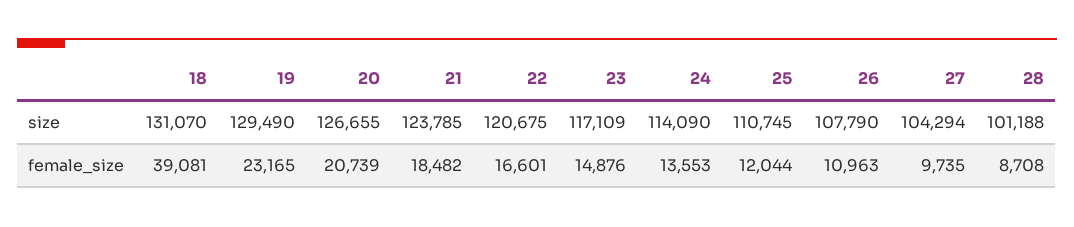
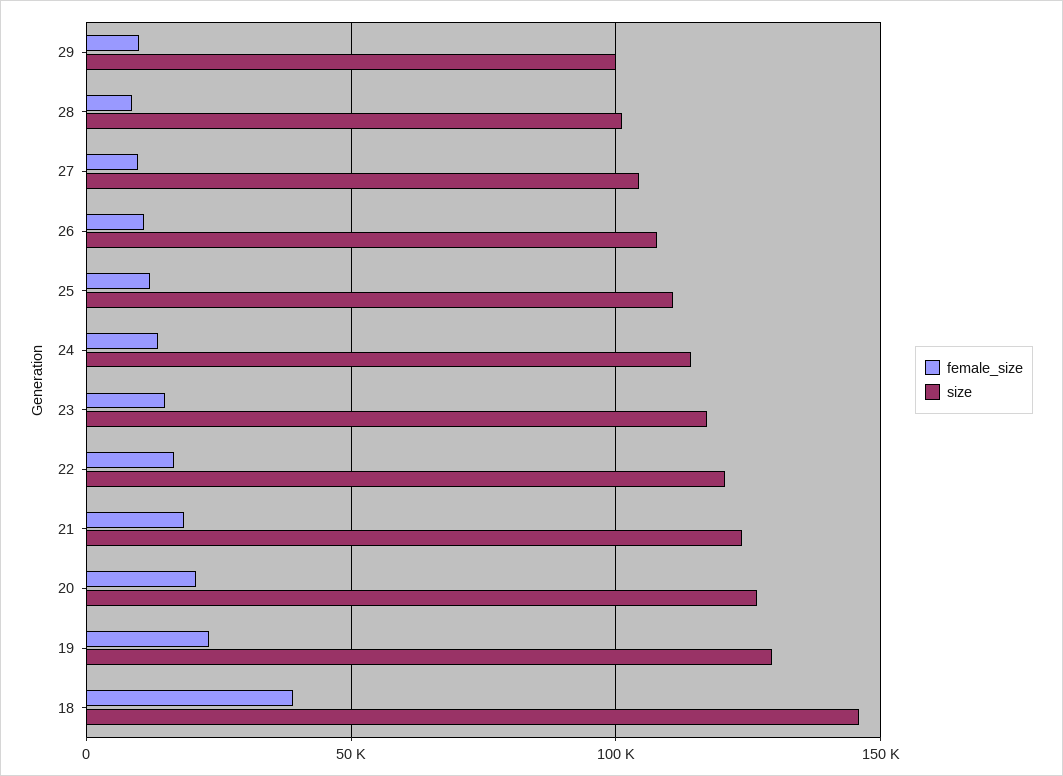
size, 18: 131070 -> 145000
female_size, 29: none -> 10000
size, 29: none -> 100000

